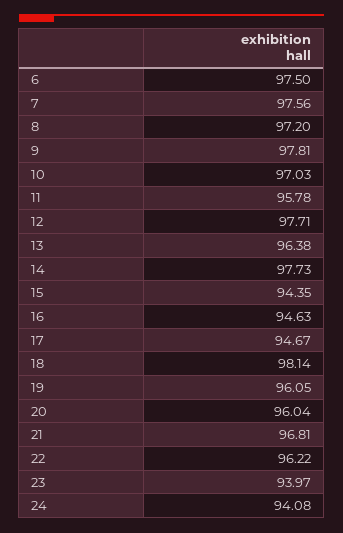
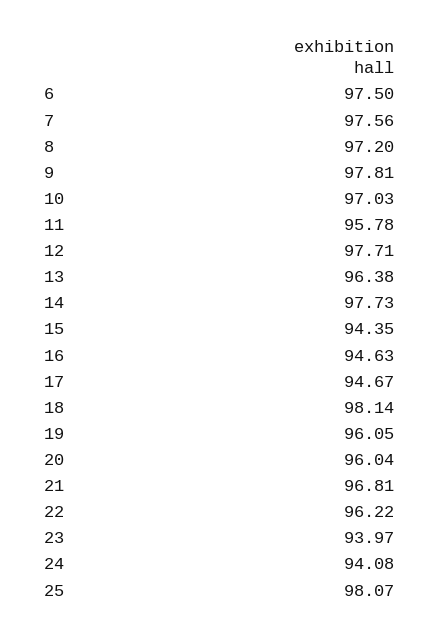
25: none -> 98.07

